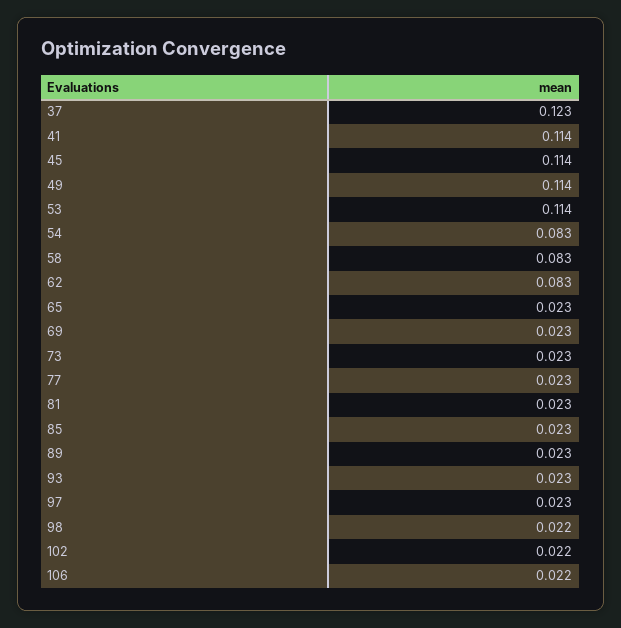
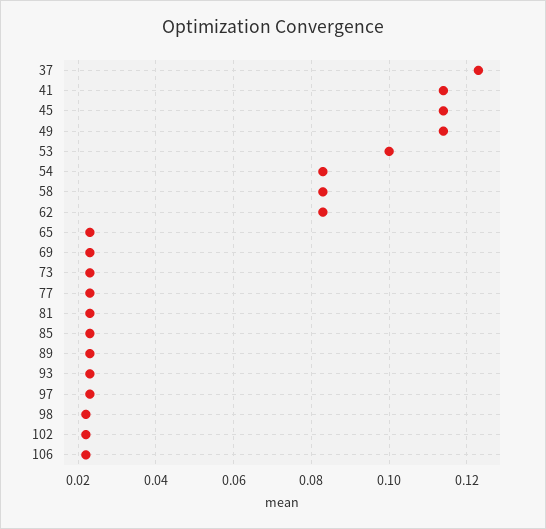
53: 0.114 -> 0.1

